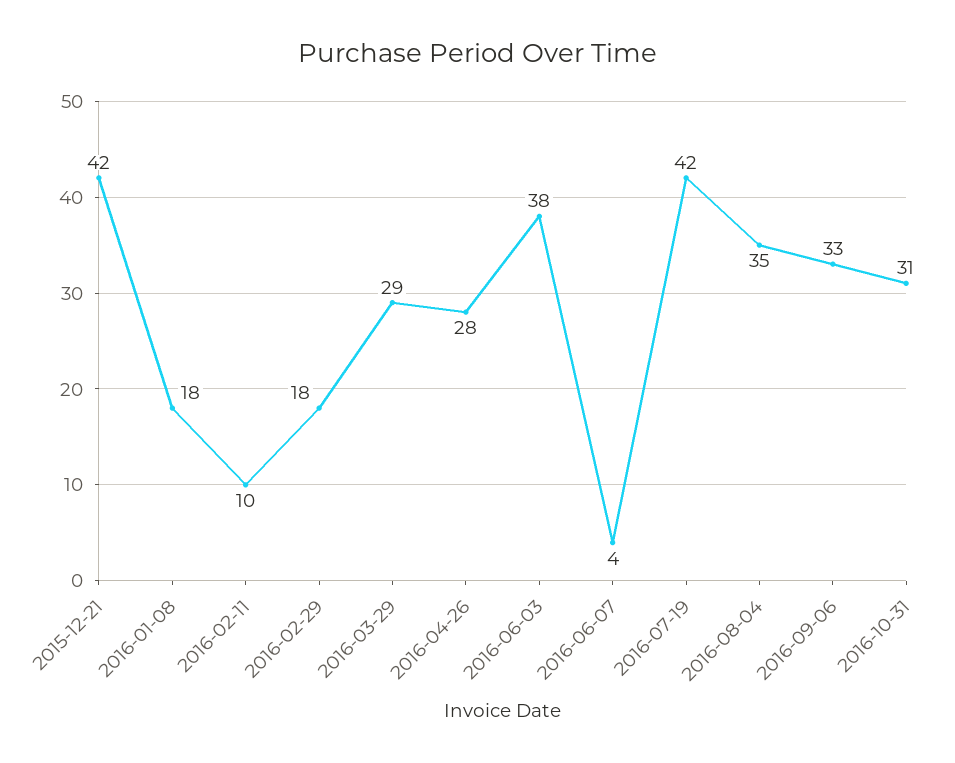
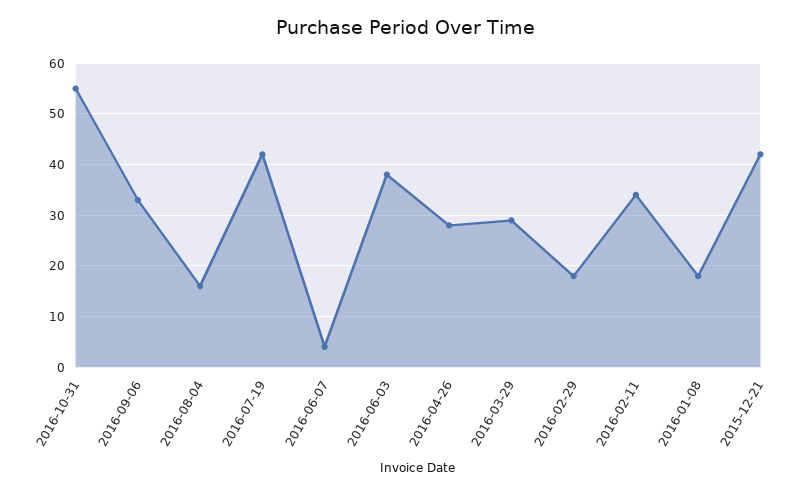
2016-02-11: 10 -> 35
2016-08-04: 35 -> 15
2016-10-31: 31 -> 55

